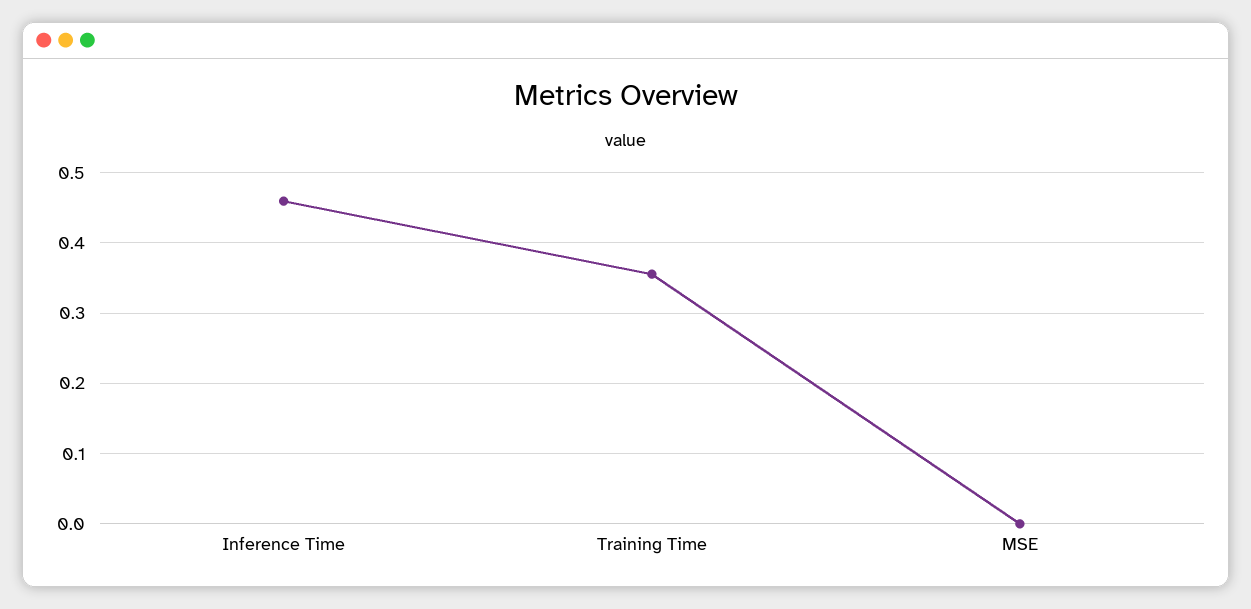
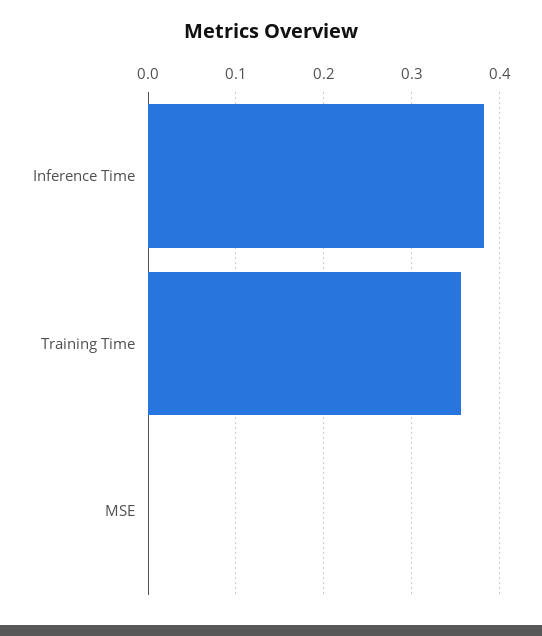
Inference Time: 0.46 -> 0.38

